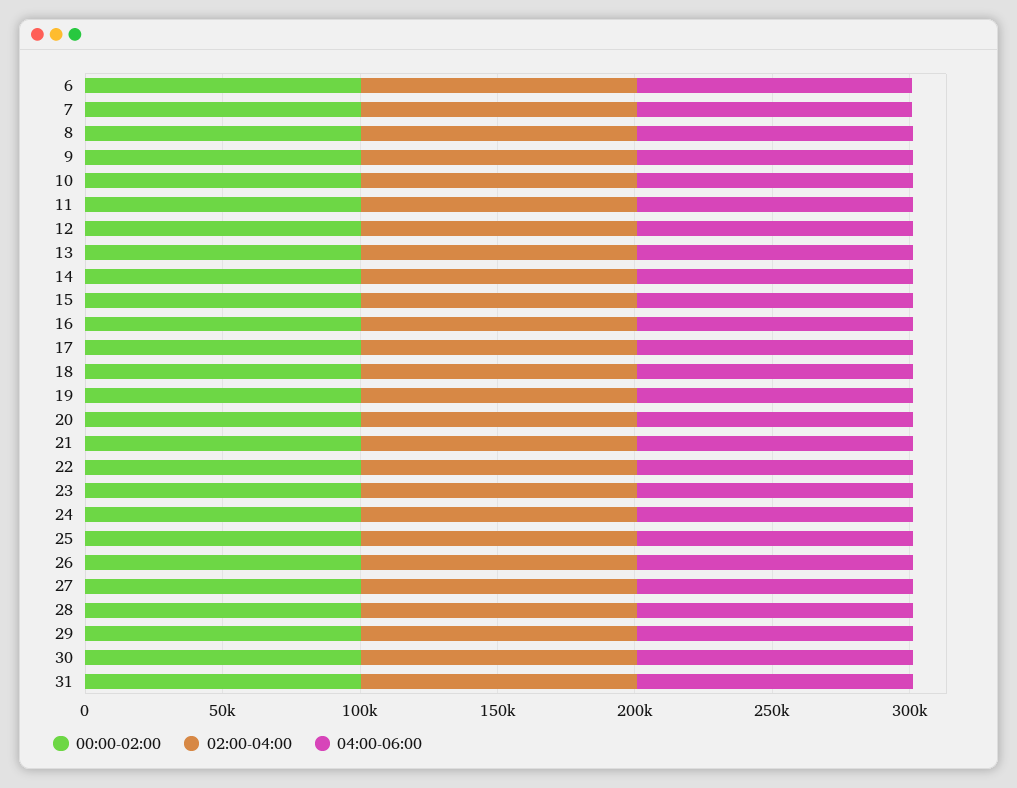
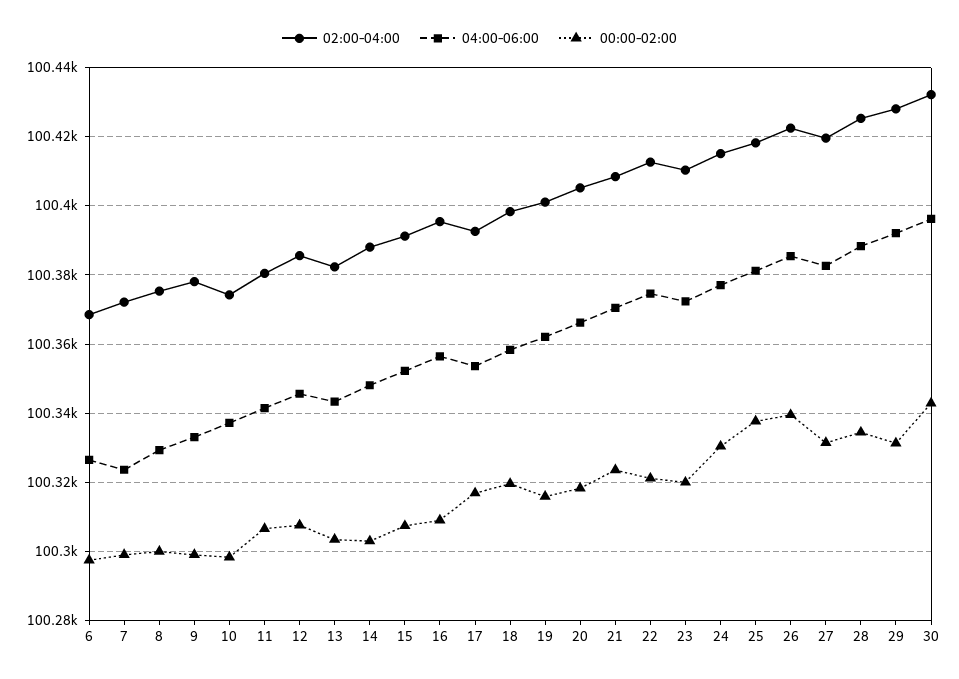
00:00-02:00, 31: 100000 -> none
02:00-04:00, 31: 100000 -> none
04:00-06:00, 31: 100000 -> none

